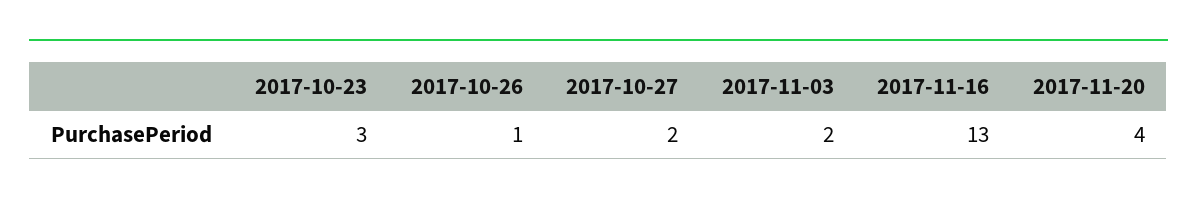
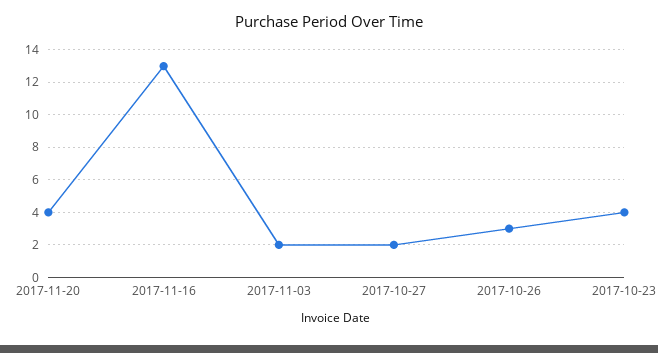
2017-10-23: 3 -> 4
2017-10-26: 1 -> 3

